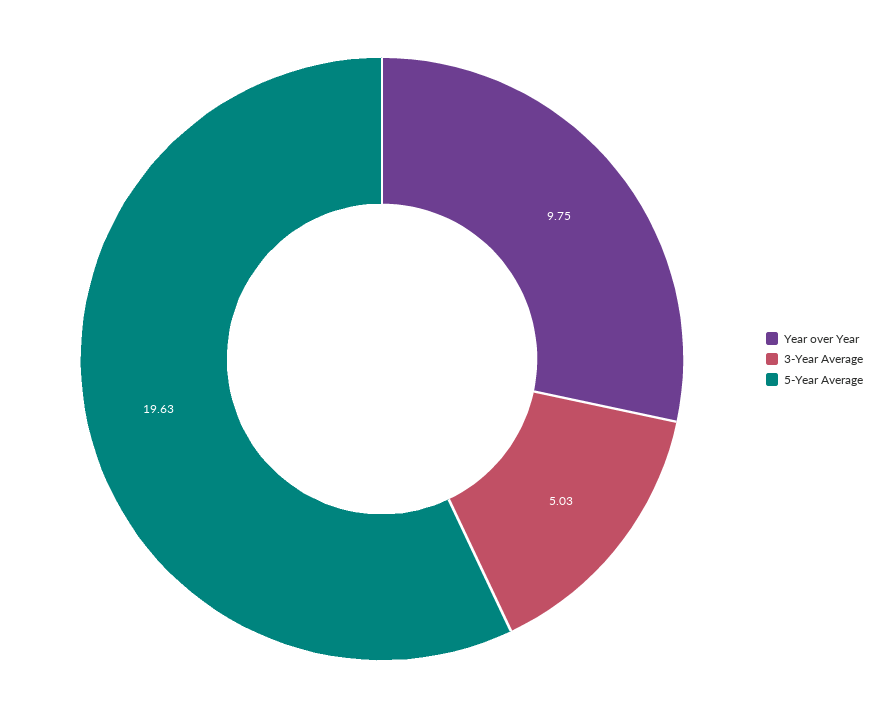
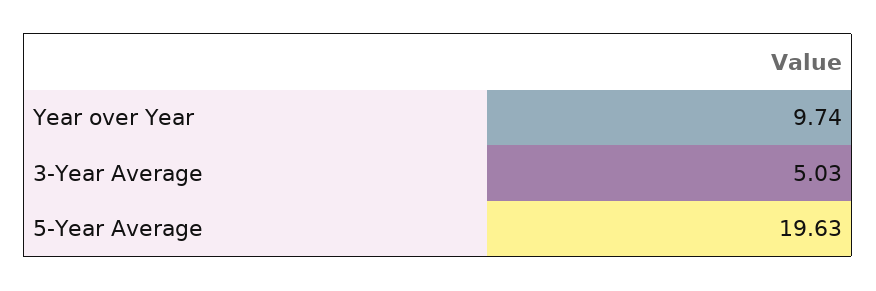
Year over Year: 9.75 -> 9.74

